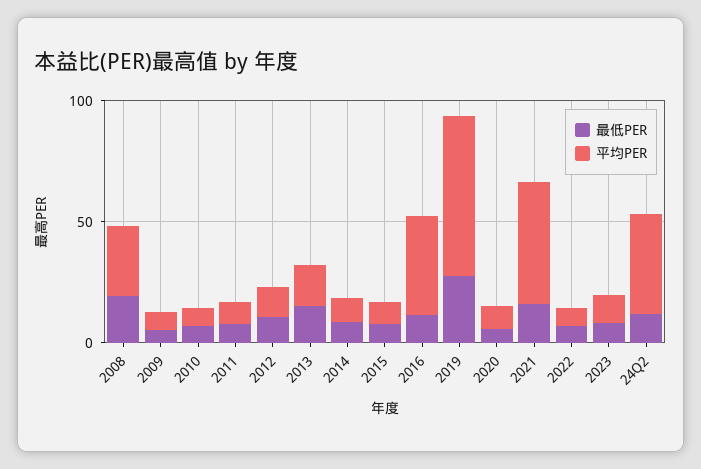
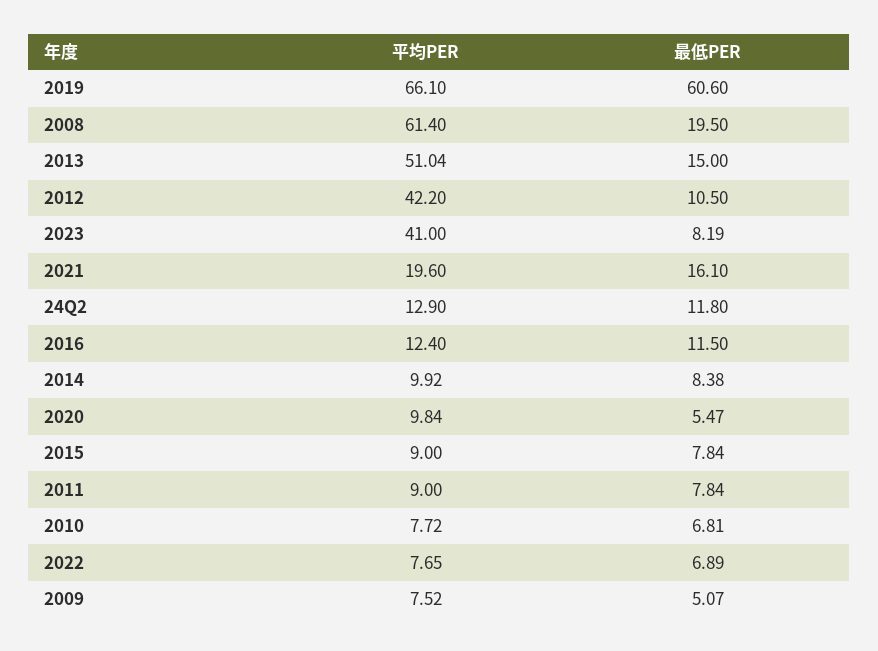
平均PER, 2008: 30 -> 61.4
平均PER, 2012: 10 -> 42.2
平均PER, 2013: 20 -> 51.04
平均PER, 2016: 40 -> 12.4
最低PER, 2019: 30 -> 60.6
平均PER, 2021: 50 -> 19.6
平均PER, 2023: 10 -> 41
平均PER, 24Q2: 40 -> 12.9

